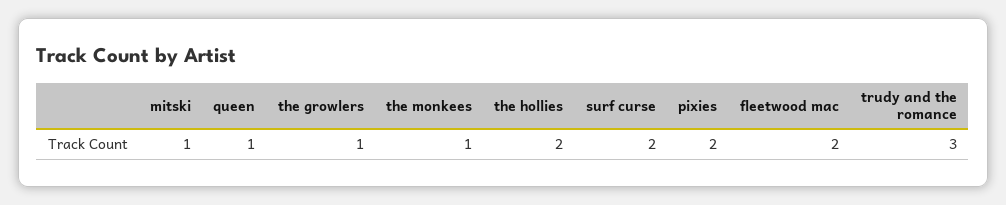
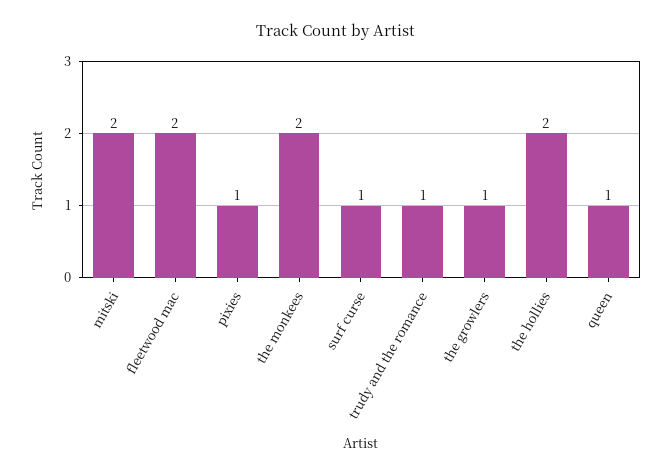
mitski: 1 -> 2
the monkees: 1 -> 2
surf curse: 2 -> 1
pixies: 2 -> 1
trudy and the romance: 3 -> 1

